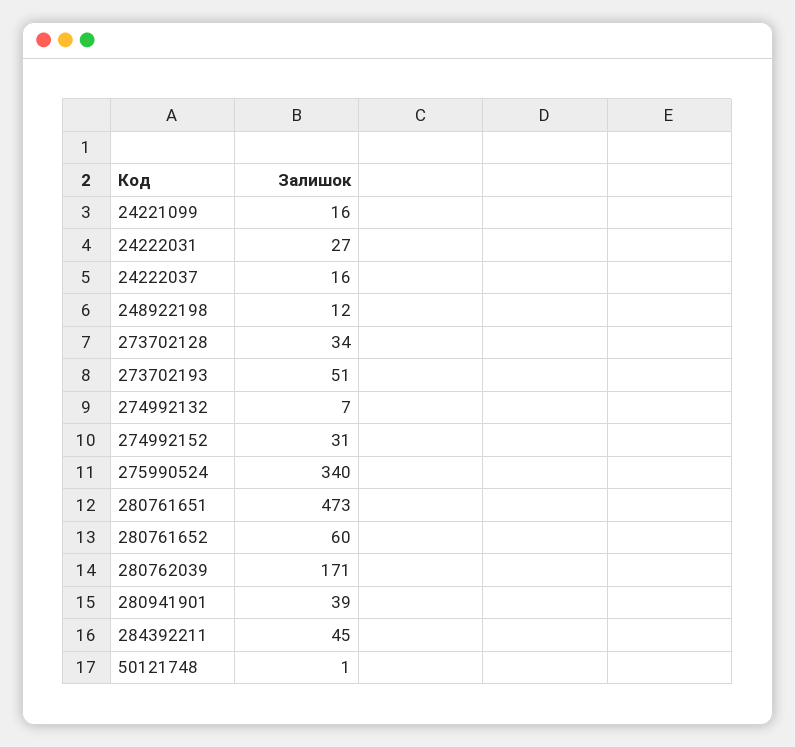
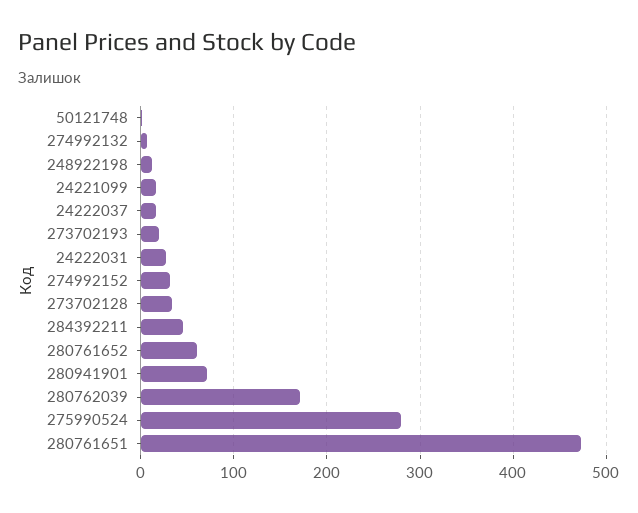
273702193: 51 -> 20
275990524: 340 -> 280
280941901: 39 -> 70

